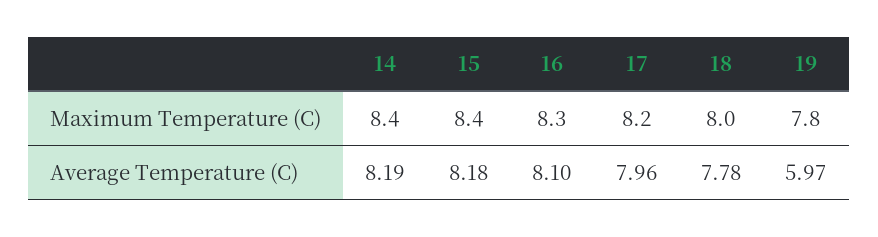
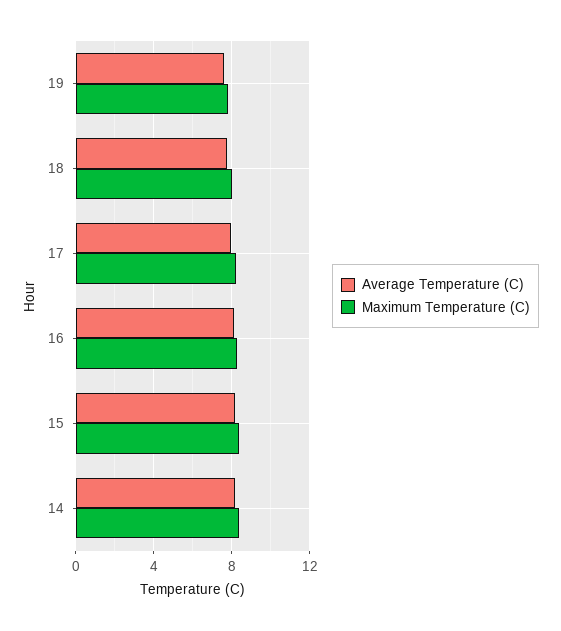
Average Temperature (C), 19: 5.97 -> 7.5

